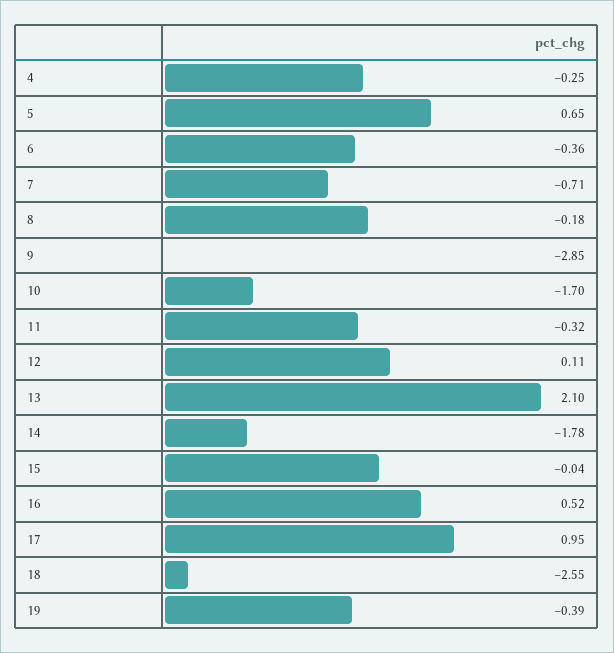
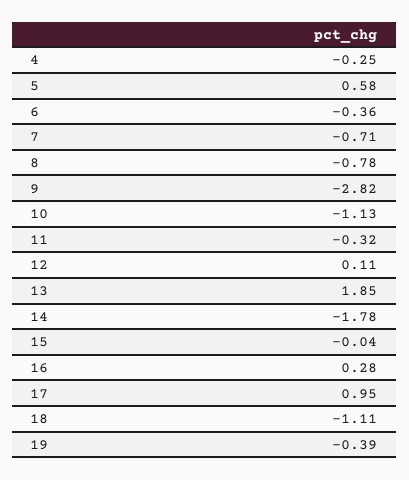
5: 0.65 -> 0.58
8: -0.18 -> -0.78
9: -2.85 -> -2.82
10: -1.7 -> -1.13
13: 2.1 -> 1.85
16: 0.52 -> 0.28
18: -2.55 -> -1.11

